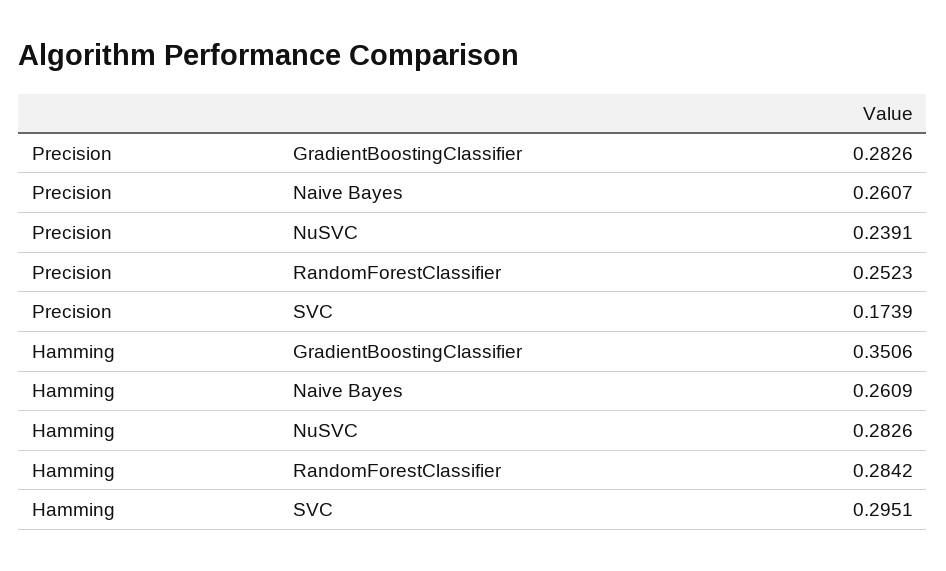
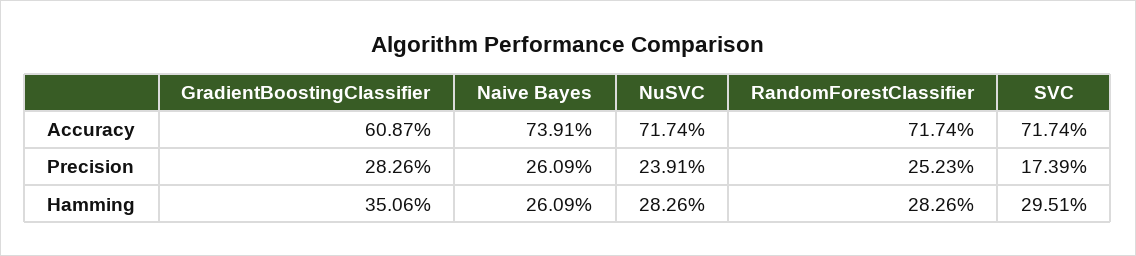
Precision, Naive Bayes: 0.2607 -> 0.2609
Hamming, RandomForestClassifier: 0.2842 -> 0.2826
Accuracy, GradientBoostingClassifier: none -> 0.6087
Accuracy, Naive Bayes: none -> 0.7391
Accuracy, NuSVC: none -> 0.7174
Accuracy, RandomForestClassifier: none -> 0.7174
Accuracy, SVC: none -> 0.7174

